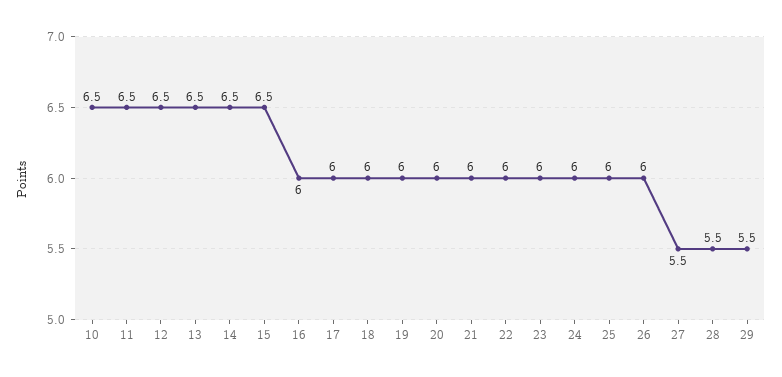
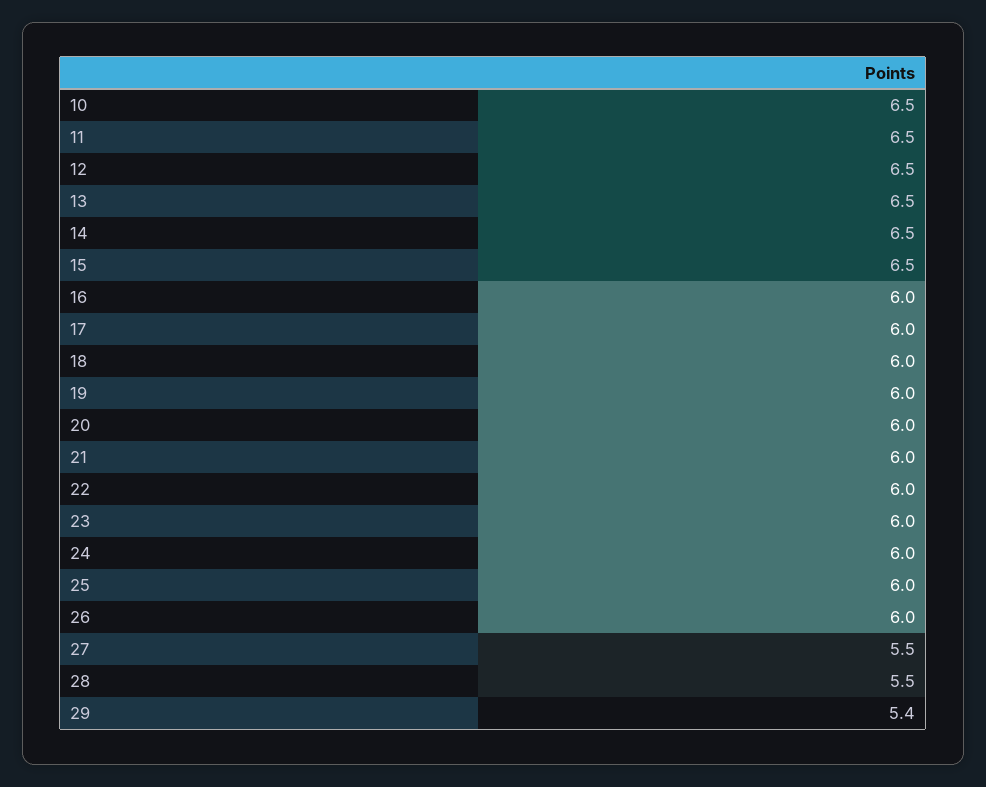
29: 5.5 -> 5.4

